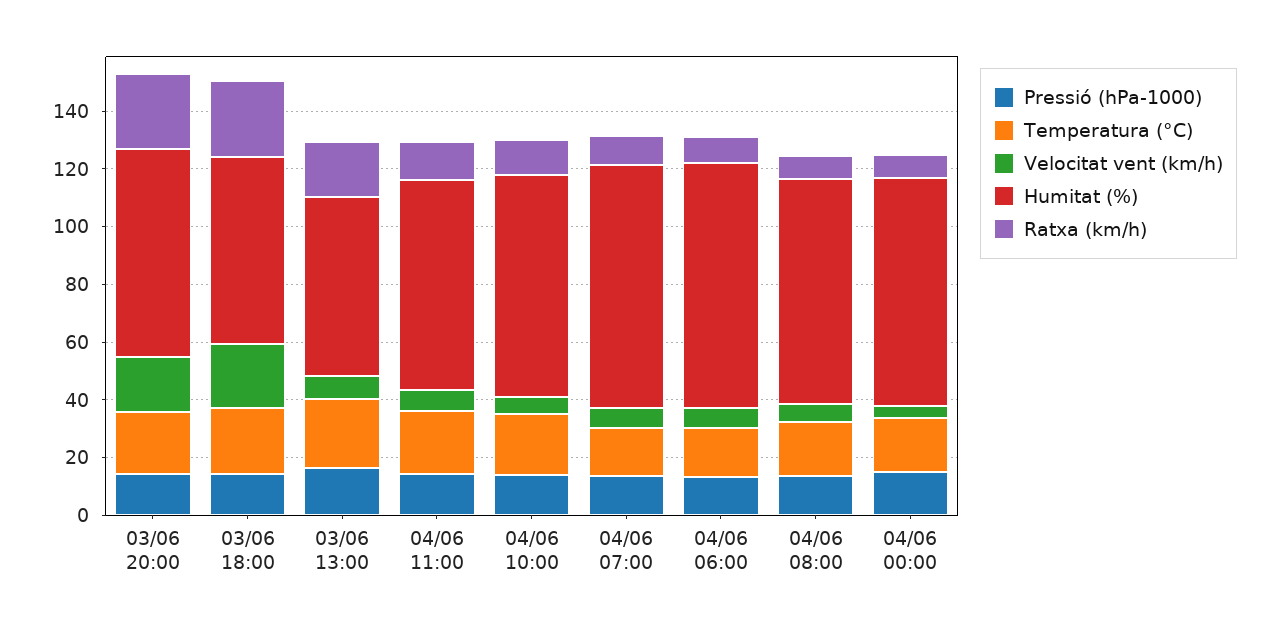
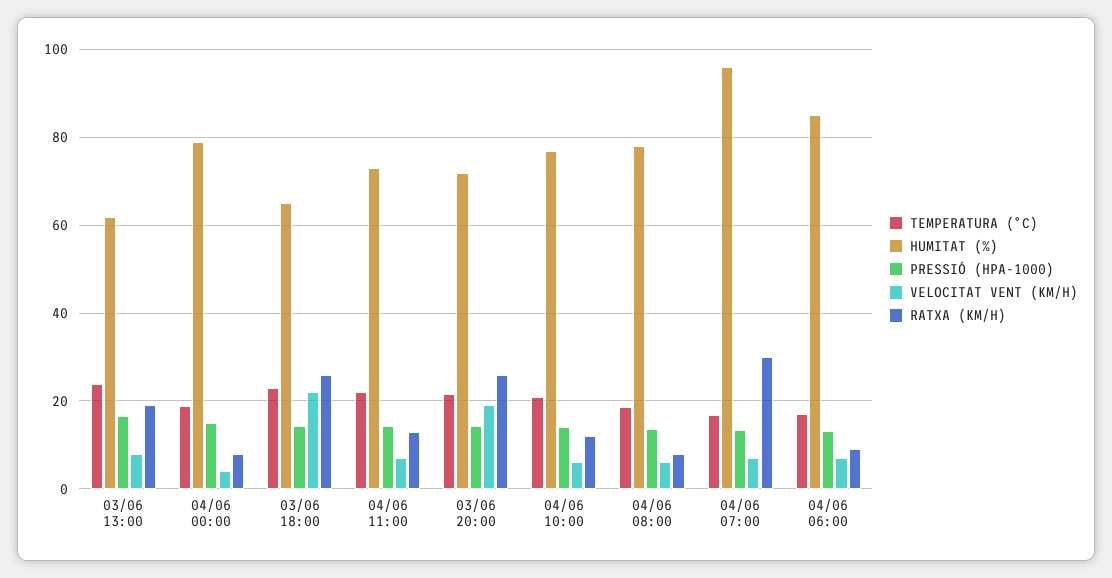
Humitat (%), 04/06 07:00: 85 -> 96
Ratxa (km/h), 04/06 07:00: 10 -> 30

